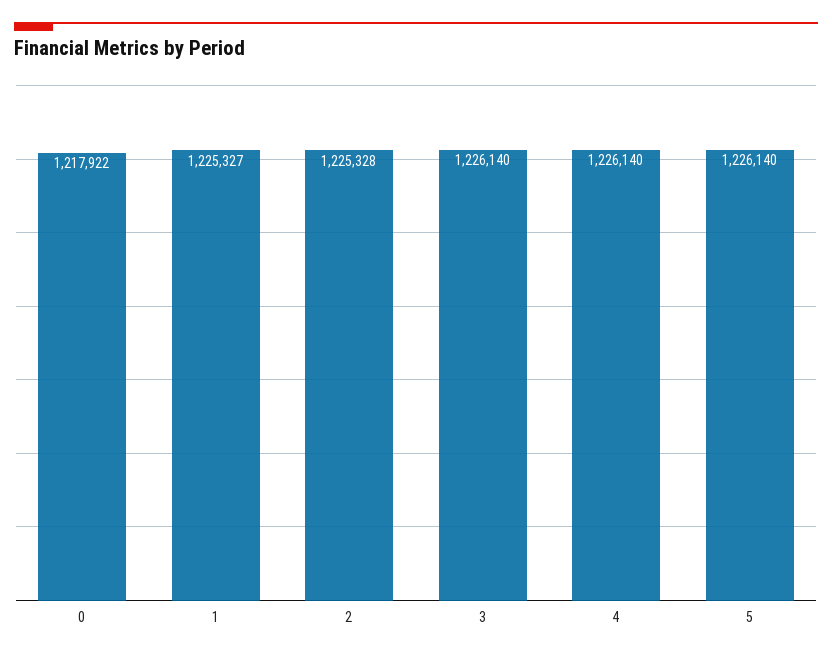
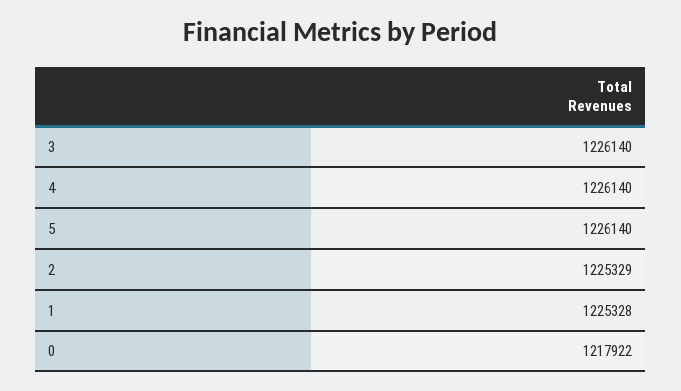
1: 1225327 -> 1225328
2: 1225328 -> 1225329

